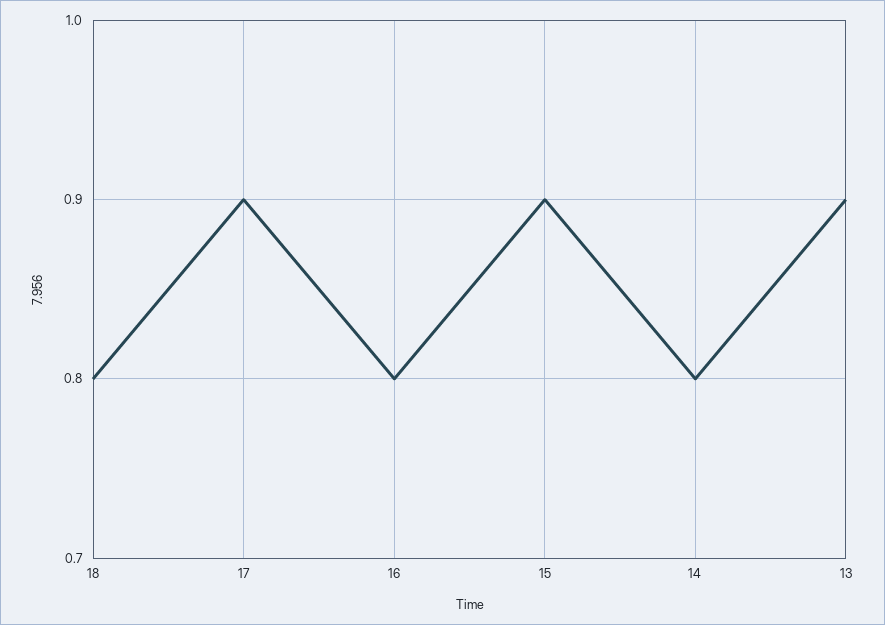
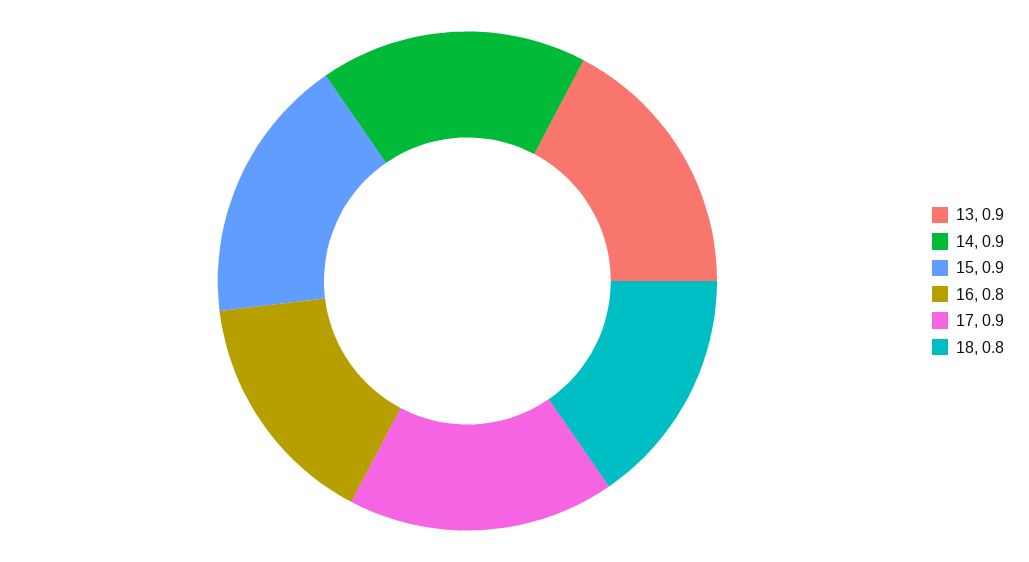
14: 0.8 -> 0.9

